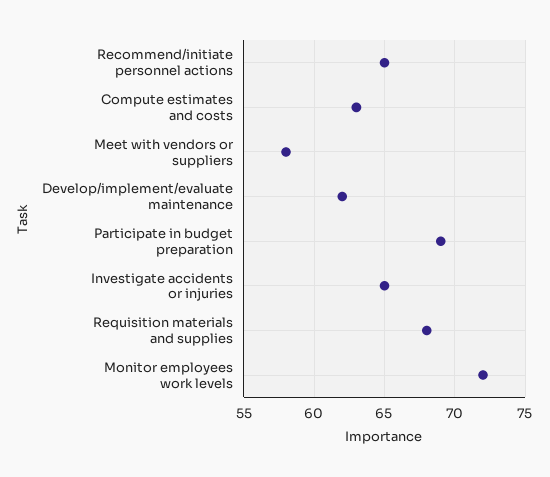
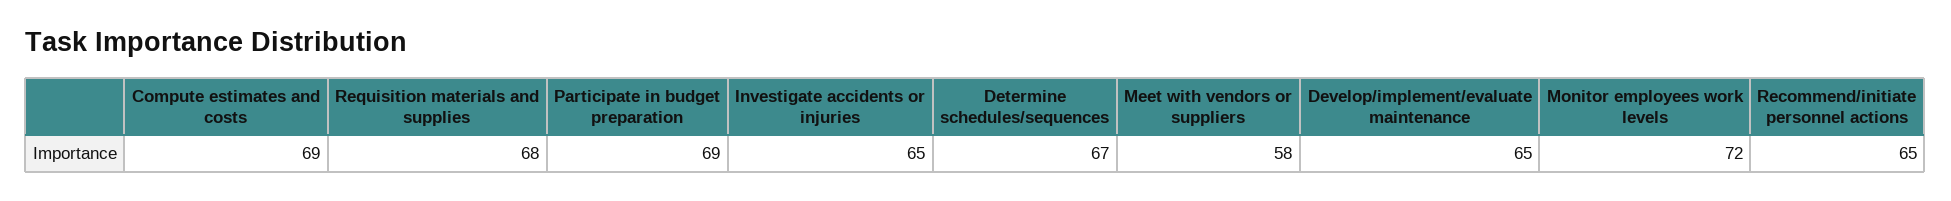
Compute estimates and costs: 63 -> 69
Develop/implement/evaluate maintenance: 62 -> 65
Determine schedules/sequences: none -> 67

